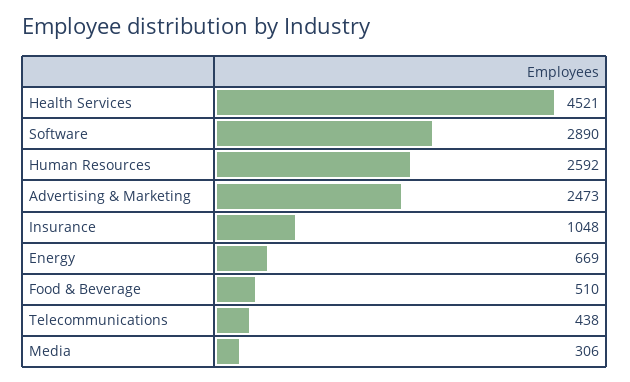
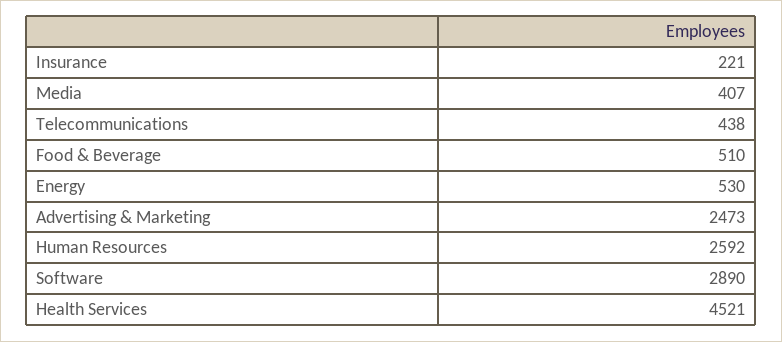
Insurance: 1048 -> 221
Energy: 669 -> 530
Media: 306 -> 407

